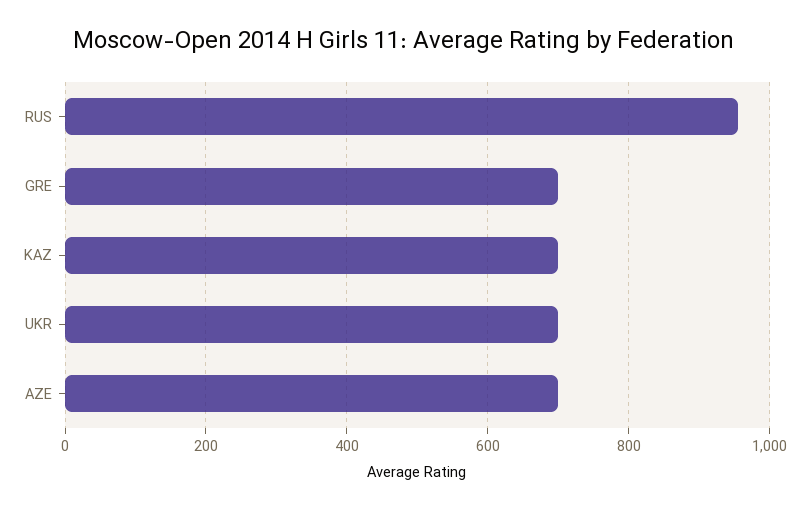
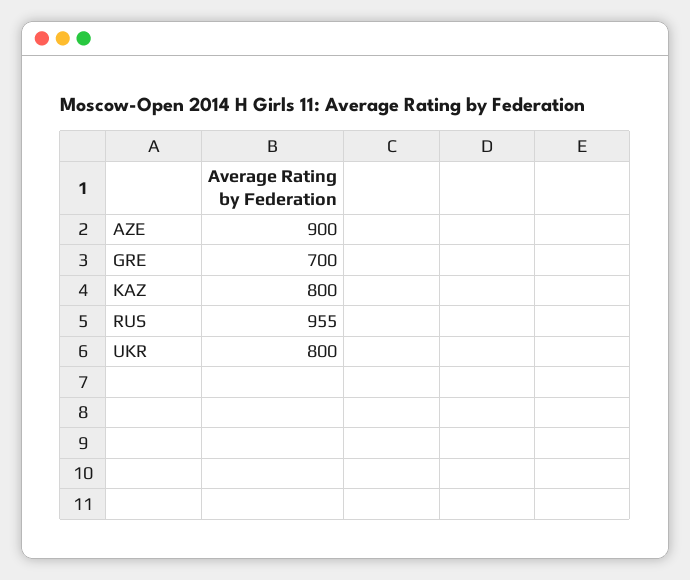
KAZ: 700 -> 800
UKR: 700 -> 800
AZE: 700 -> 900

